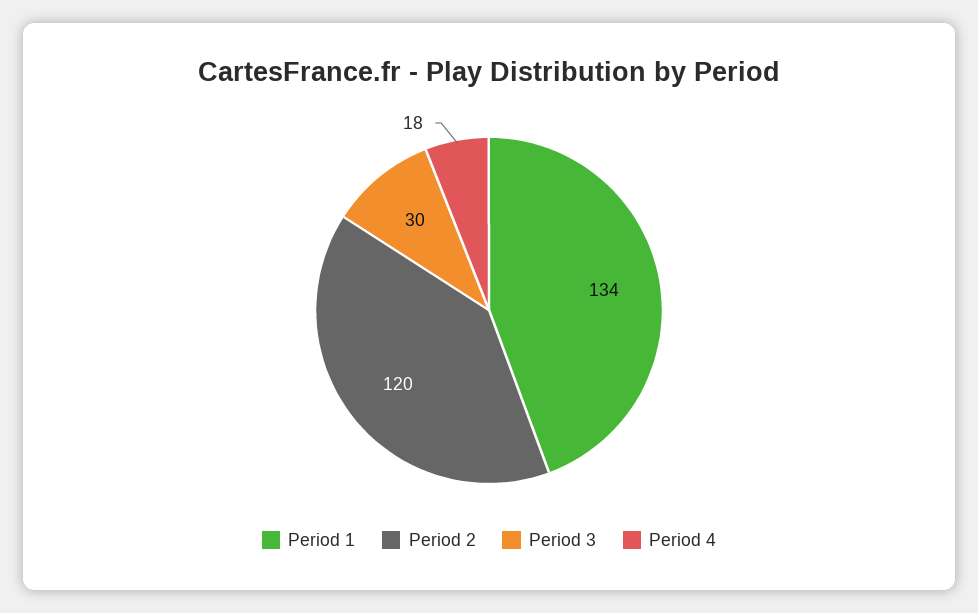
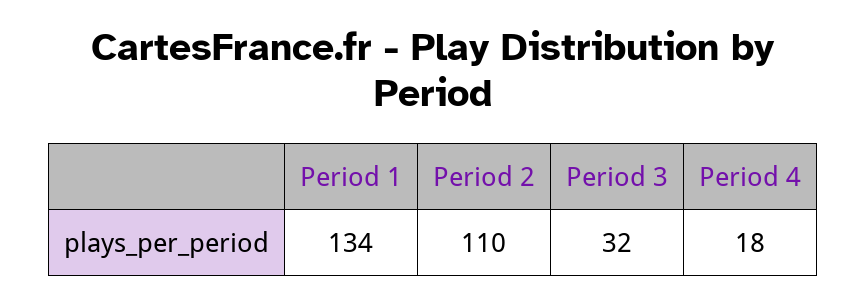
Period 2: 120 -> 110
Period 3: 30 -> 32

